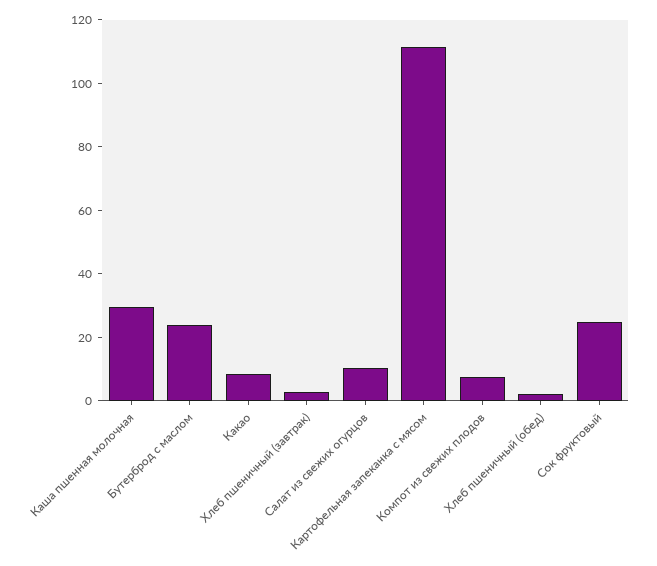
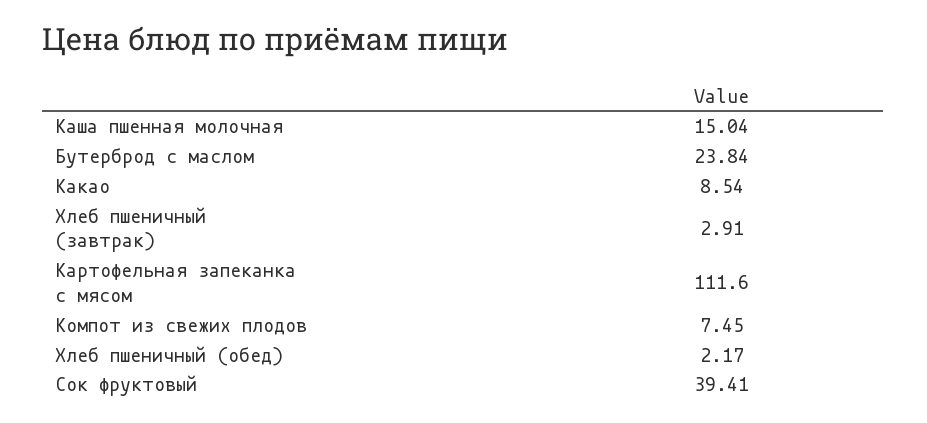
Каша пшенная молочная: 30 -> 15.04
Салат из свежих огурцов: 10 -> none
Сок фруктовый: 25 -> 39.41

